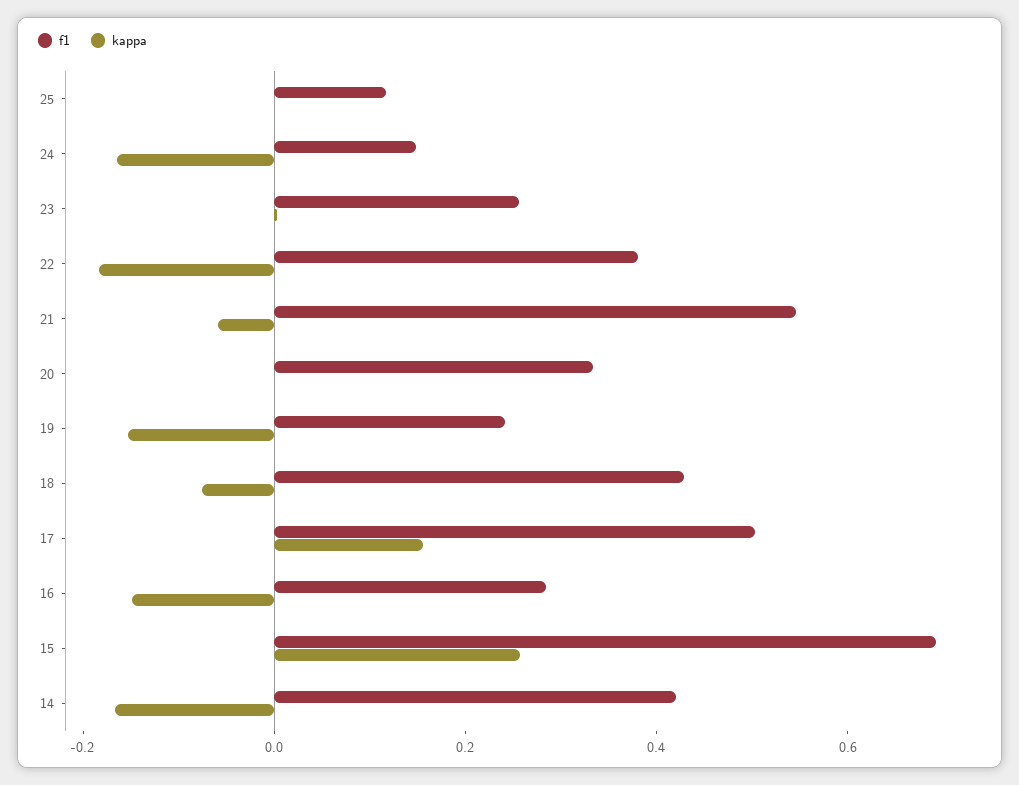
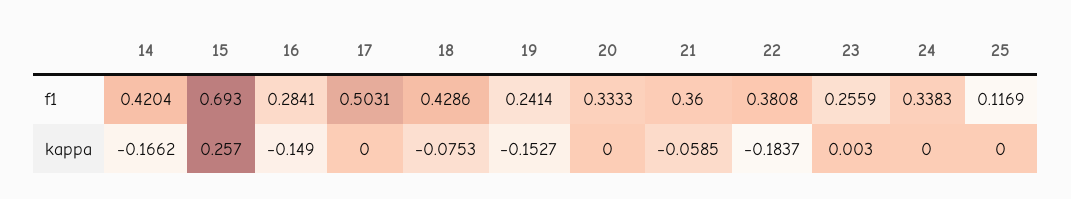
f1, 24: 0.15 -> 0.3383
kappa, 24: -0.15 -> 0
f1, 21: 0.55 -> 0.36
kappa, 17: 0.15 -> 0

